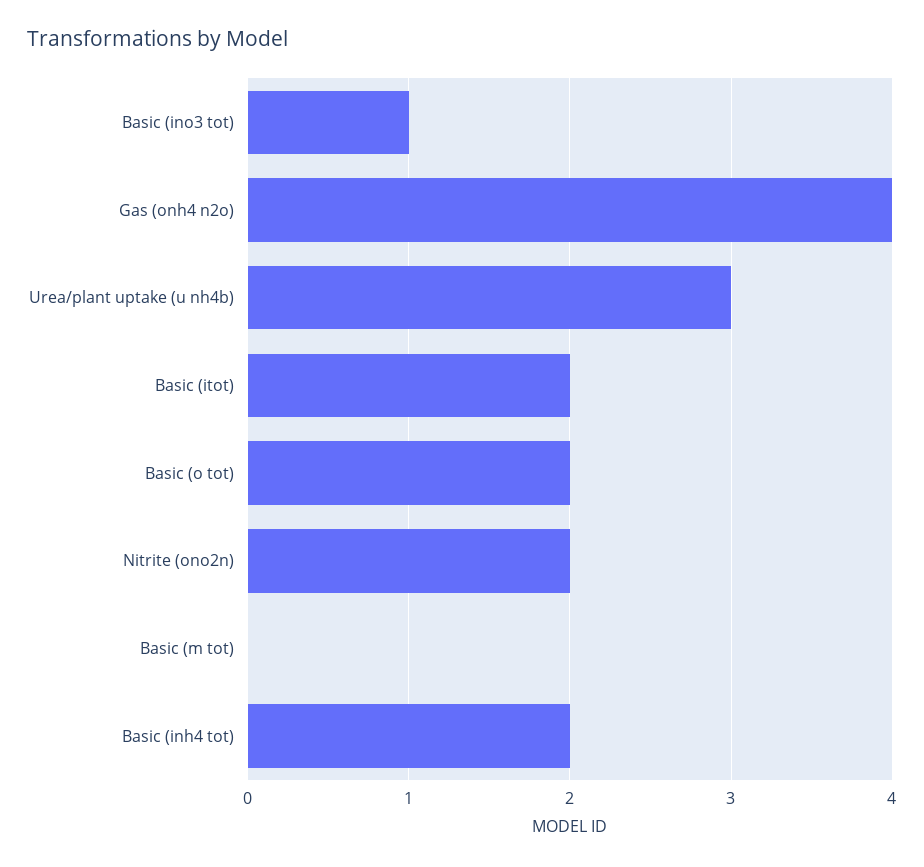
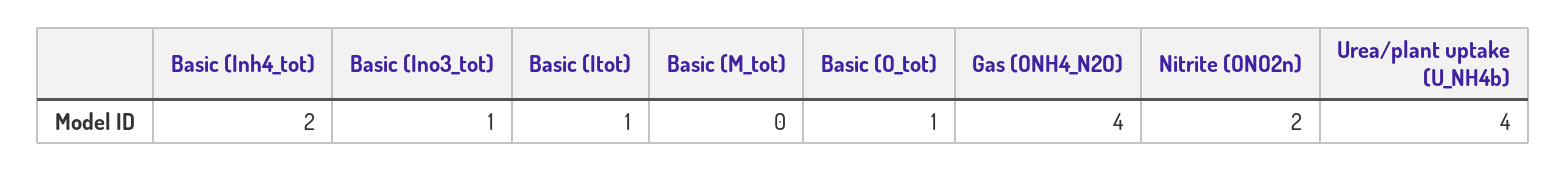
Urea/plant uptake (u nh4b): 3 -> 4
Basic (itot): 2 -> 1
Basic (o tot): 2 -> 1

